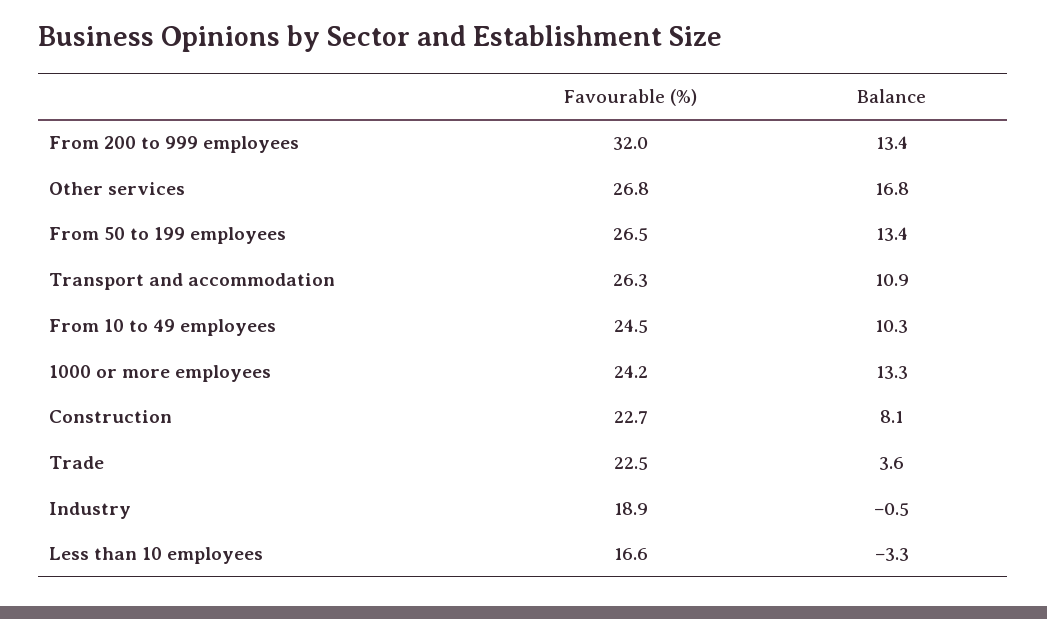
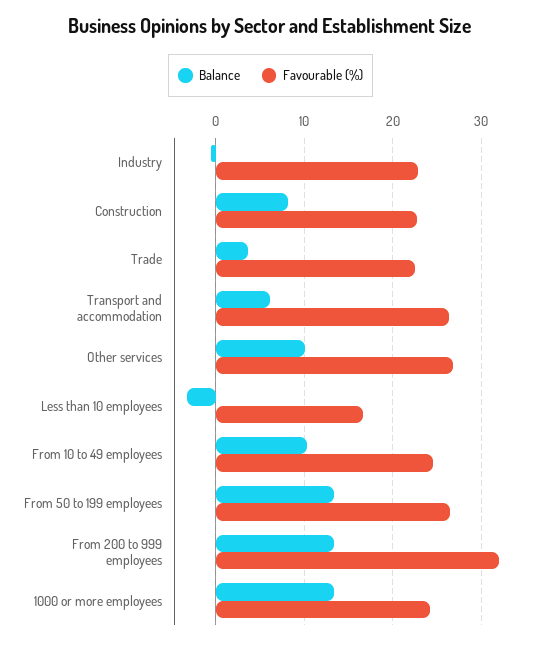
Balance, Other services: 16.8 -> 10
Balance, Transport and accommodation: 10.9 -> 6
Favourable (%), Industry: 18.9 -> 23

